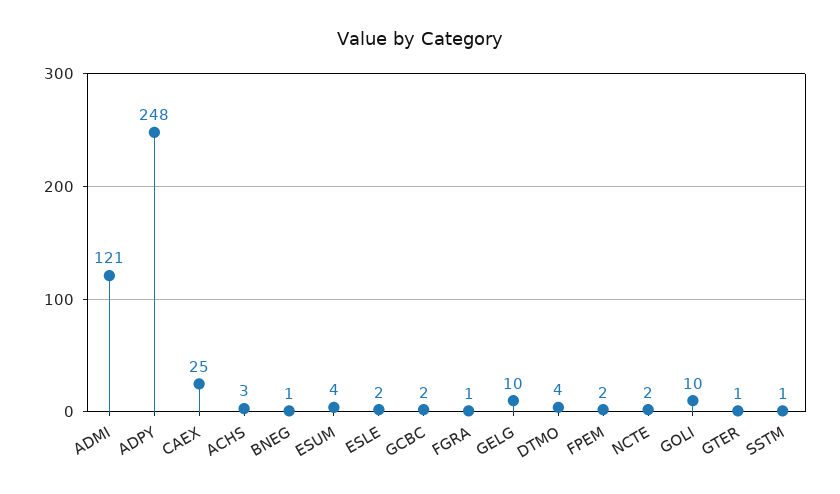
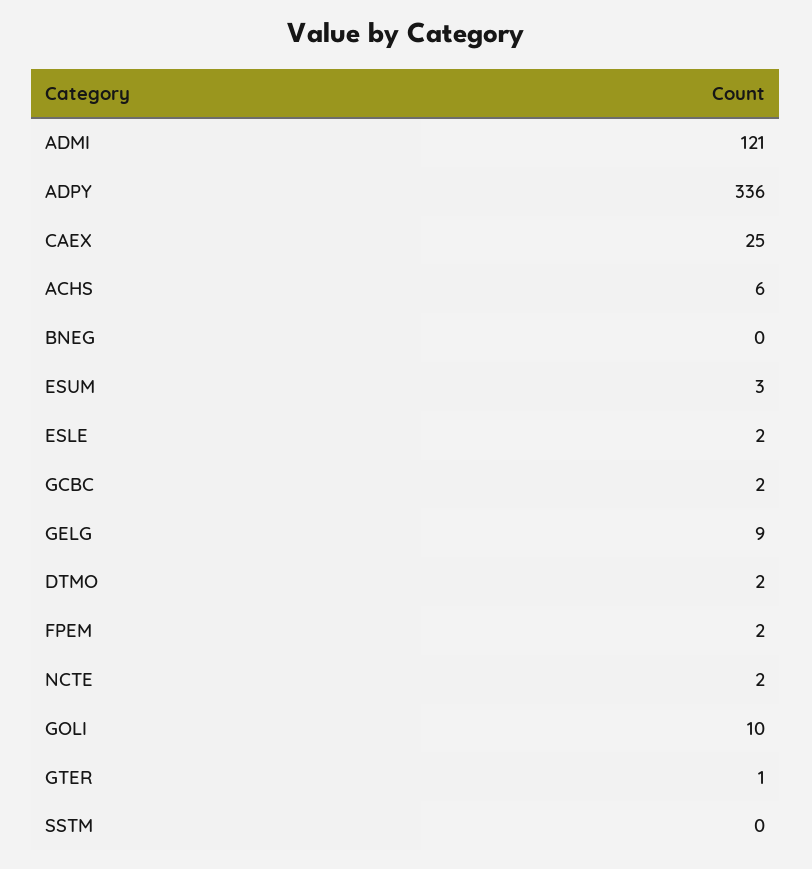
ADPY: 248 -> 336
ACHS: 3 -> 6
BNEG: 1 -> 0
ESUM: 4 -> 3
FGRA: 1 -> none
GELG: 10 -> 9
DTMO: 4 -> 2
SSTM: 1 -> 0

